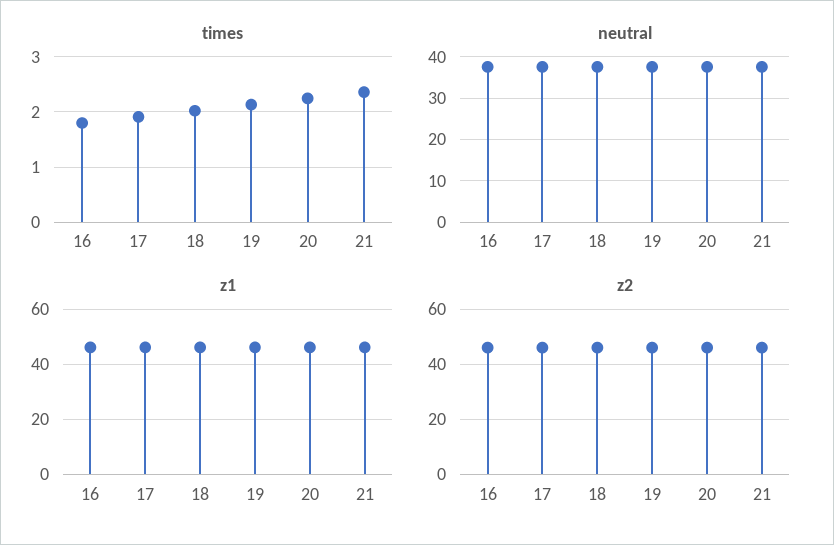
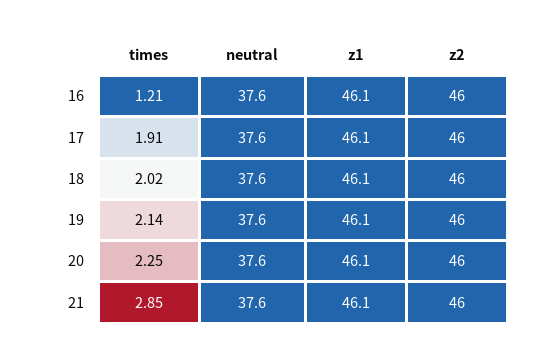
times, 16: 1.8 -> 1.21
times, 21: 2.4 -> 2.85

